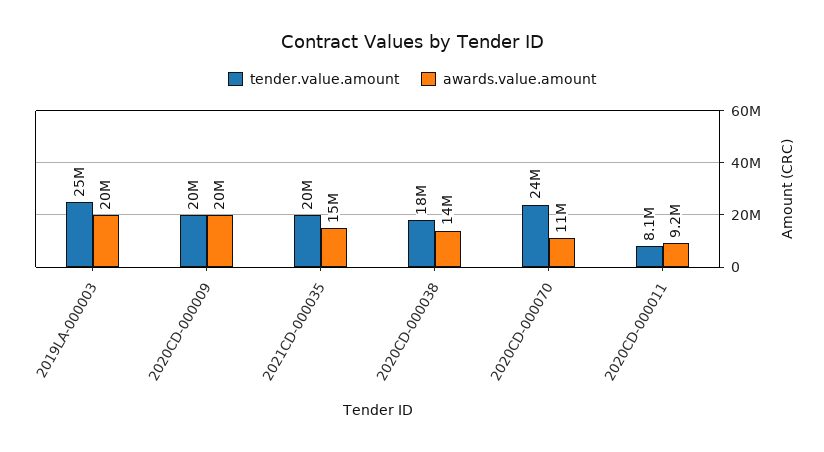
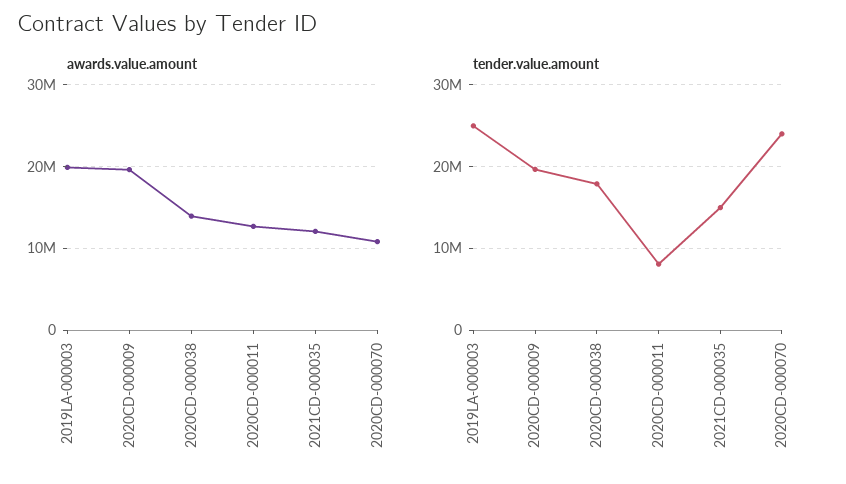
tender.value.amount, 2021CD-000035: 20000000 -> 15000000
awards.value.amount, 2021CD-000035: 15000000 -> 12000000
awards.value.amount, 2020CD-000011: 9200000 -> 13000000

